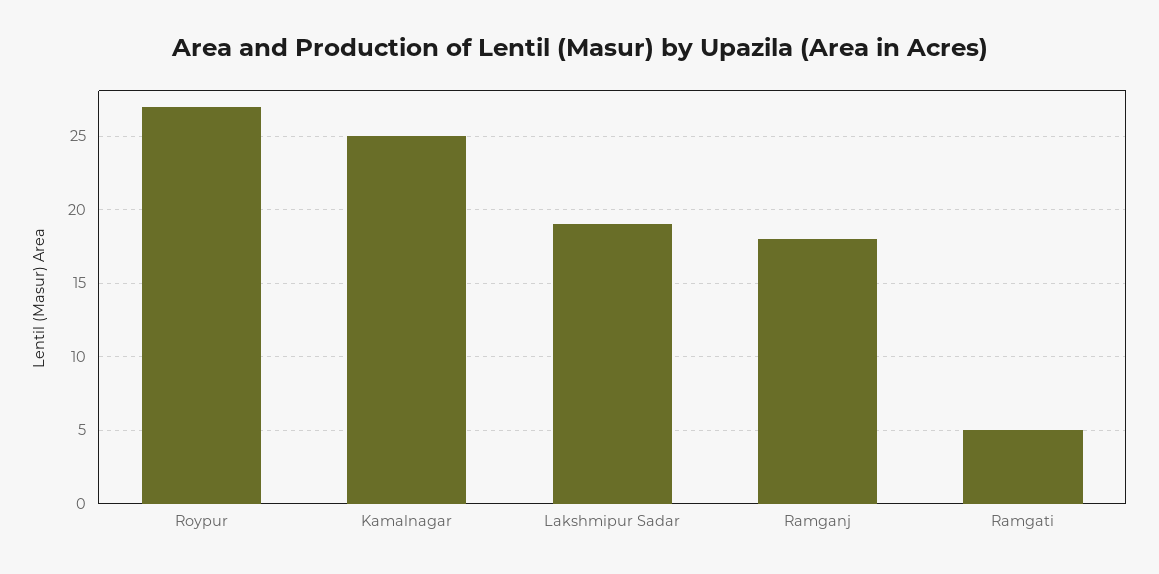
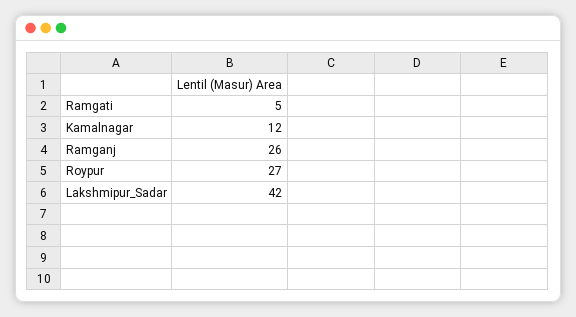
Kamalnagar: 25 -> 12
Lakshmipur Sadar: 19 -> 42
Ramganj: 18 -> 26

